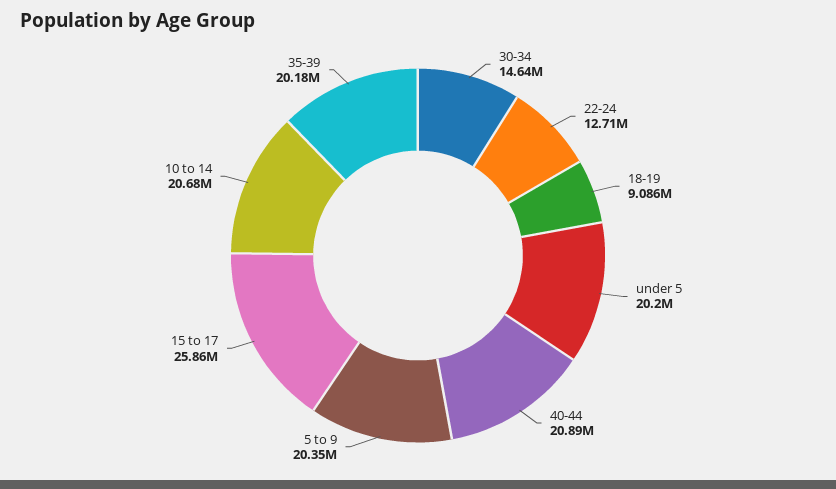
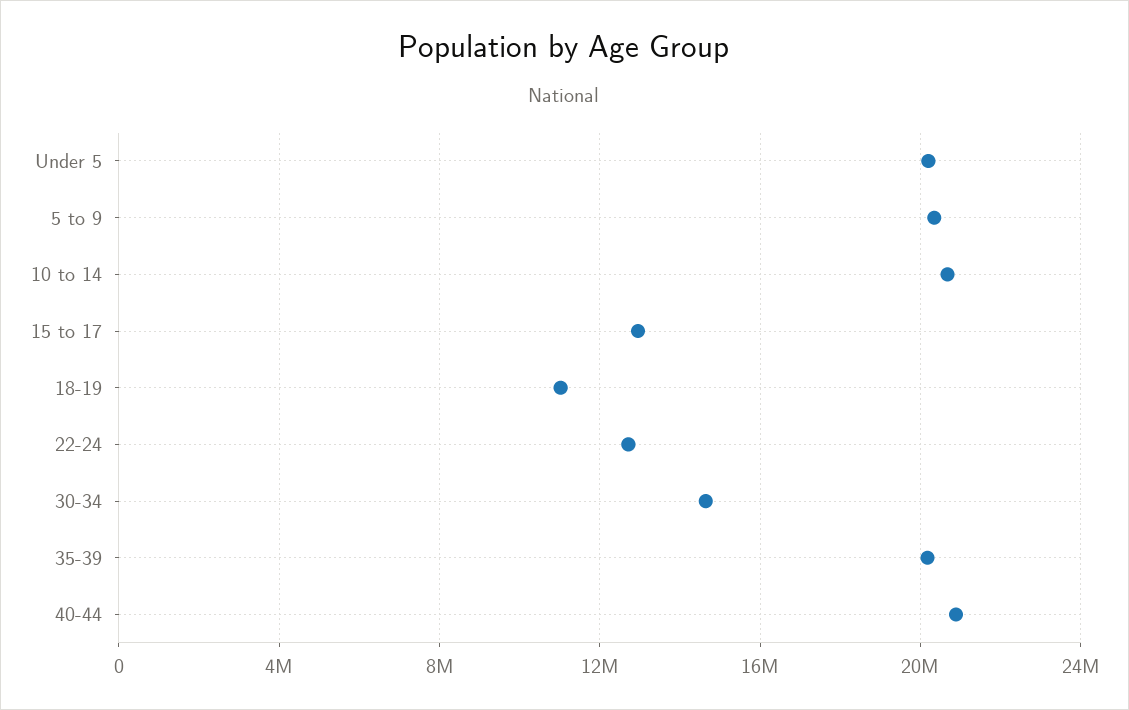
18-19: 9086000 -> 11000000
15 to 17: 25860000 -> 13000000

